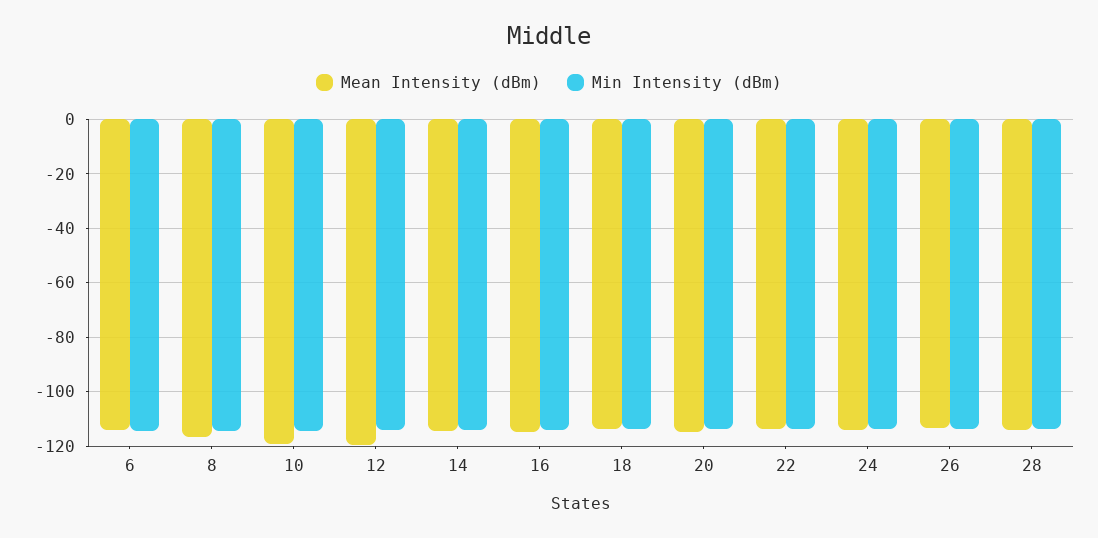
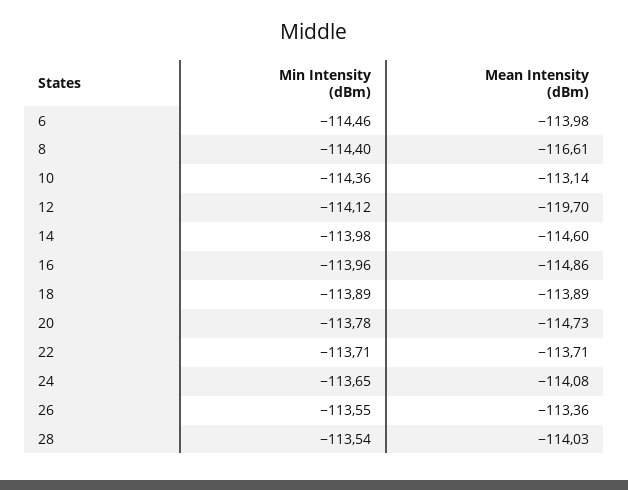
Mean Intensity (dBm), 10: -120 -> -113.14

